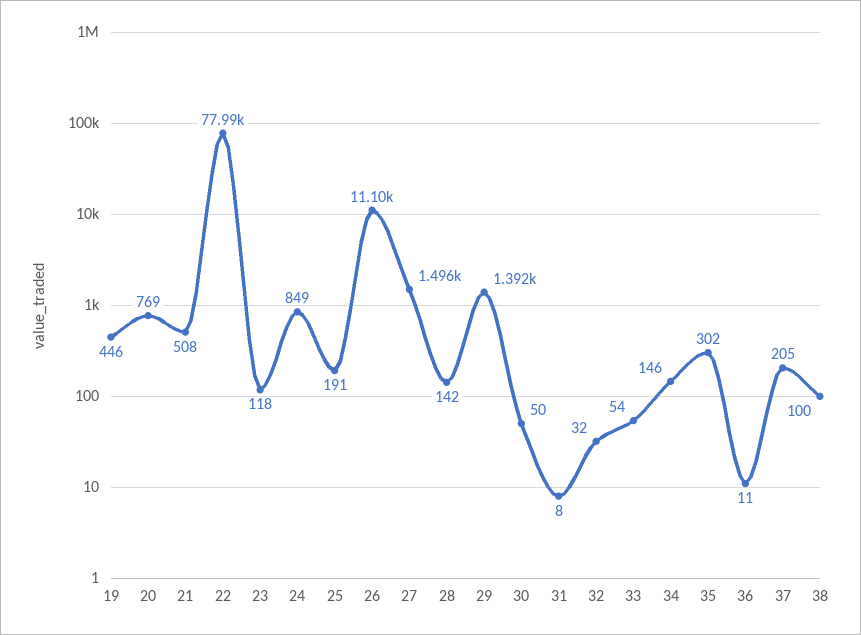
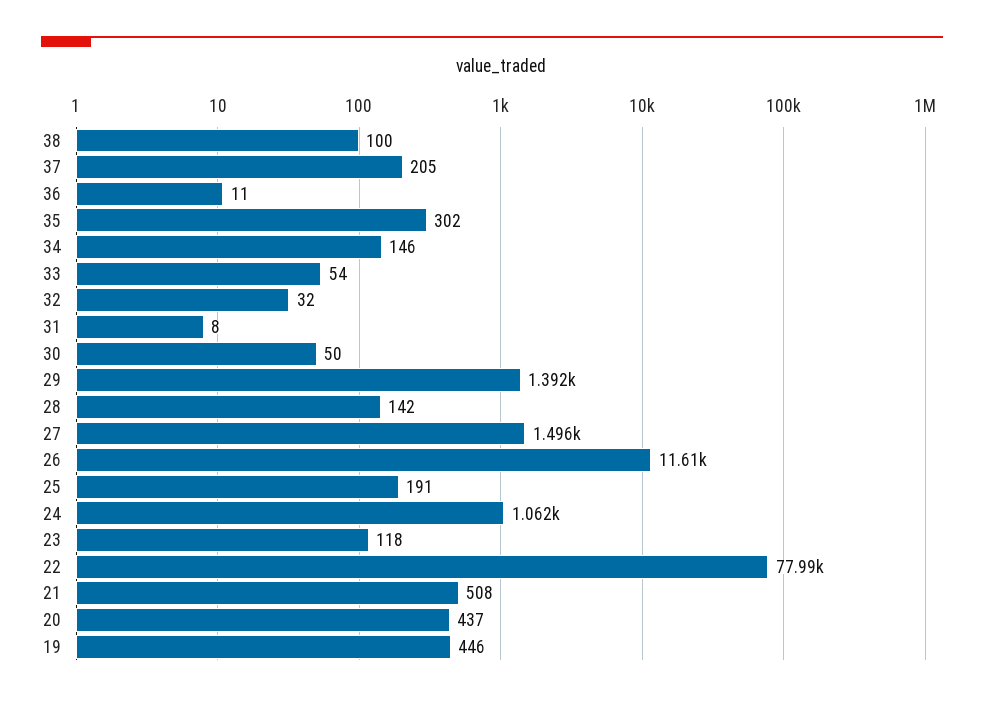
20: 769 -> 437
24: 849 -> 1062
26: 11100 -> 11610

